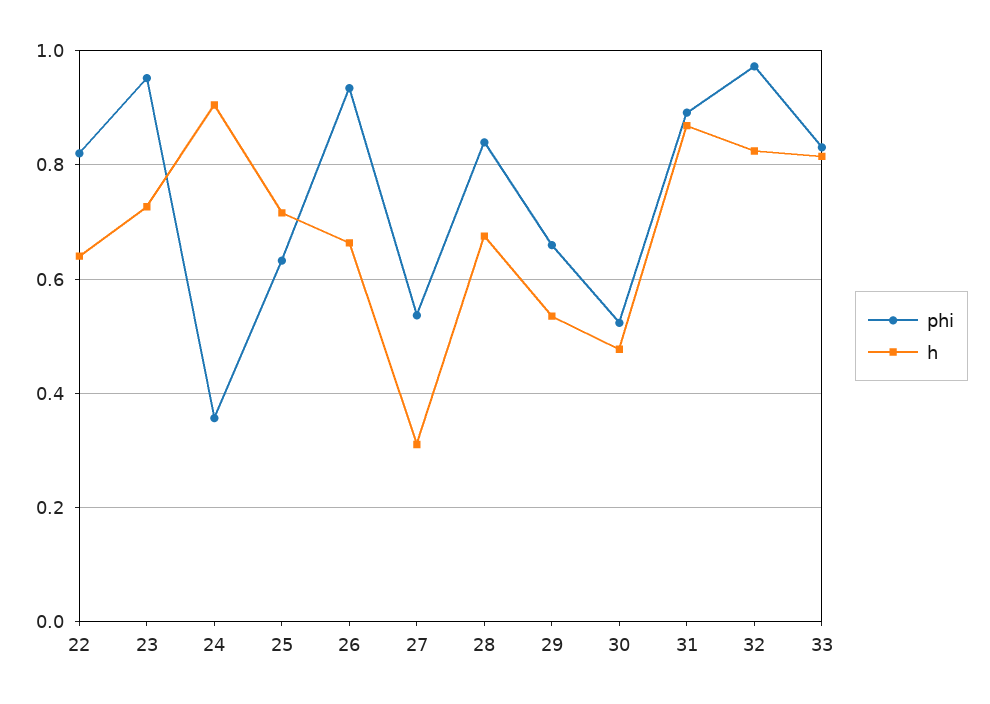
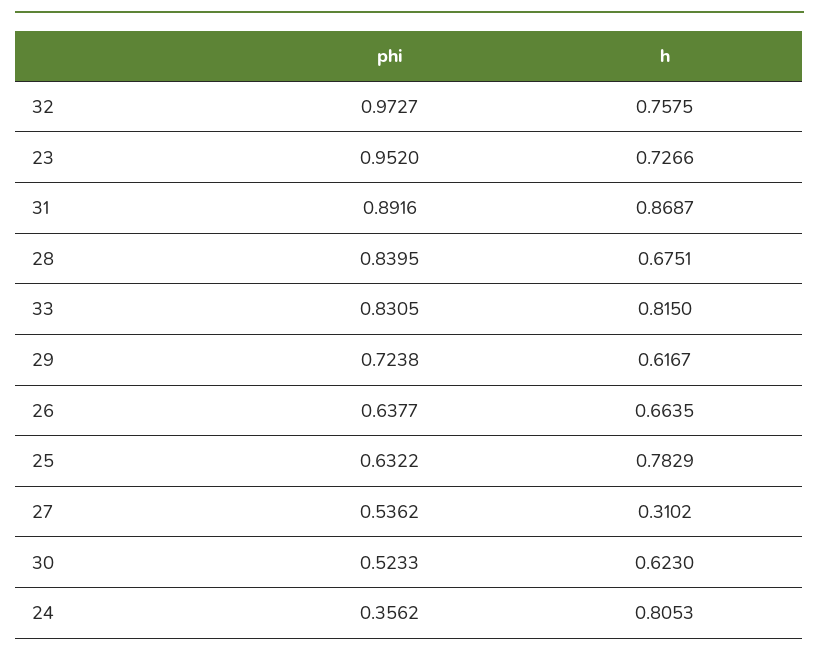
phi, 22: 0.82 -> none
h, 22: 0.64 -> none
h, 24: 0.9 -> 0.8053
h, 25: 0.72 -> 0.7829
phi, 26: 0.94 -> 0.6377
phi, 29: 0.66 -> 0.7238
h, 29: 0.54 -> 0.6167
h, 30: 0.48 -> 0.623
h, 32: 0.82 -> 0.7575

